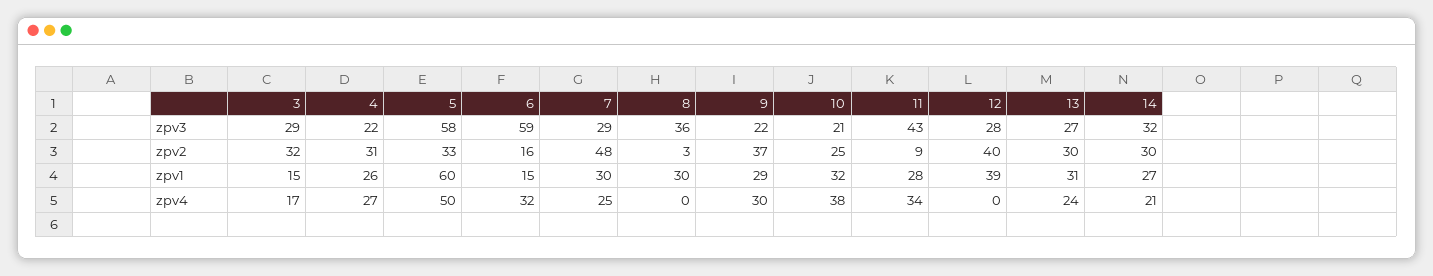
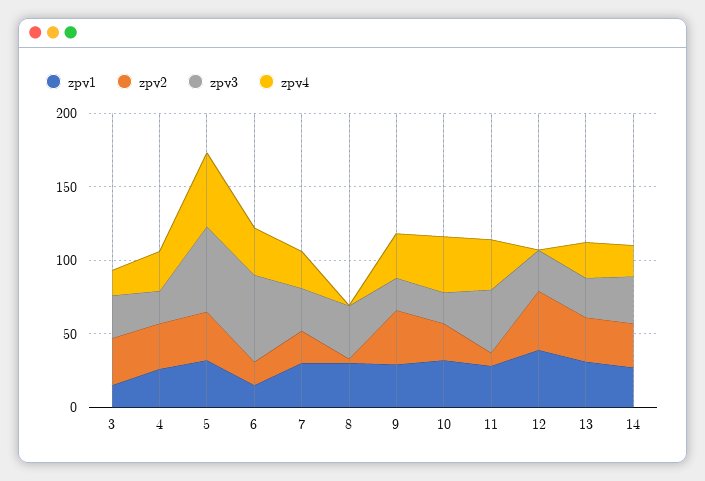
zpv2, 7: 48 -> 20
zpv1, 5: 60 -> 30

